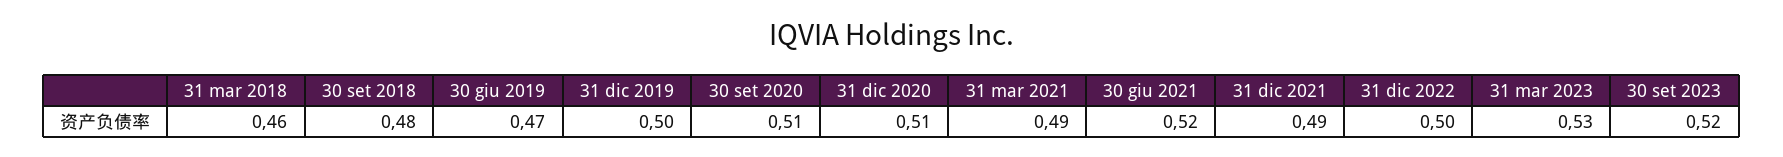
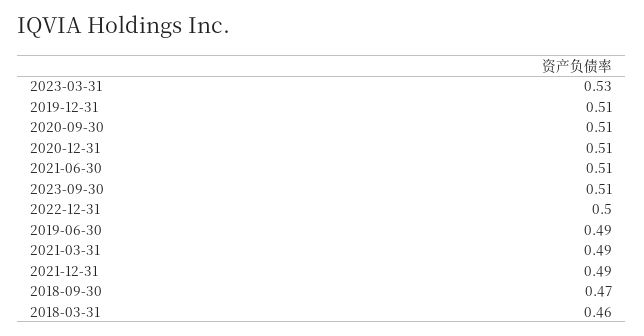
30 set 2018: 0.48 -> 0.47
30 giu 2019: 0.47 -> 0.49
31 dic 2019: 0.5 -> 0.51
30 giu 2021: 0.52 -> 0.51
30 set 2023: 0.52 -> 0.51

